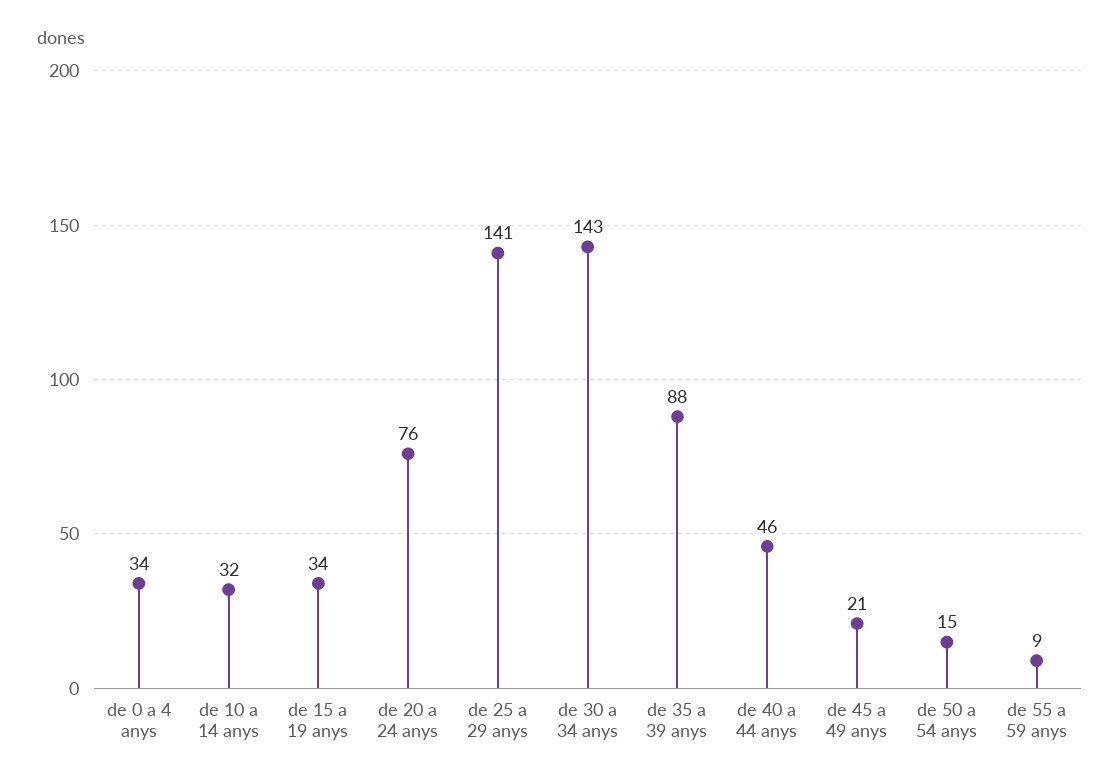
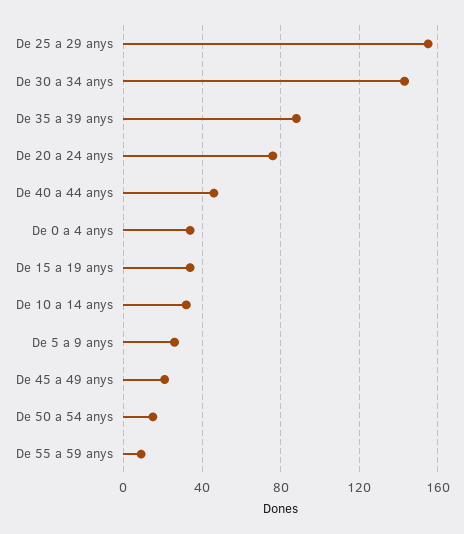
de 25 a 29 anys: 141 -> 155
De 5 a 9 anys: none -> 25

